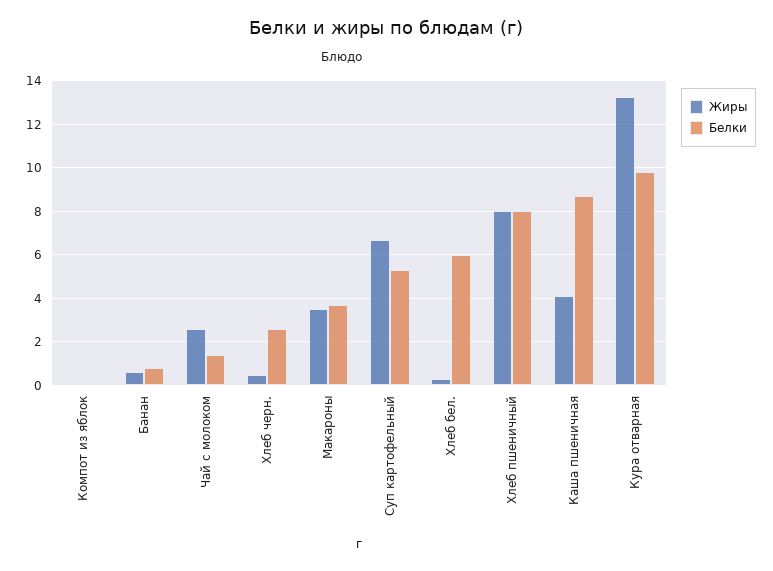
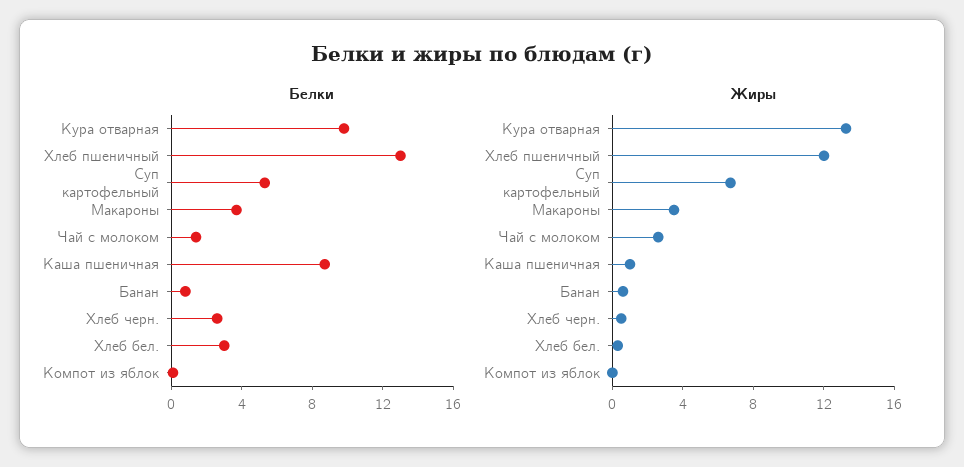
Белки, Хлеб бел.: 6 -> 3
Жиры, Хлеб пшеничный: 8 -> 12
Белки, Хлеб пшеничный: 8 -> 13
Жиры, Каша пшеничная: 4 -> 1

